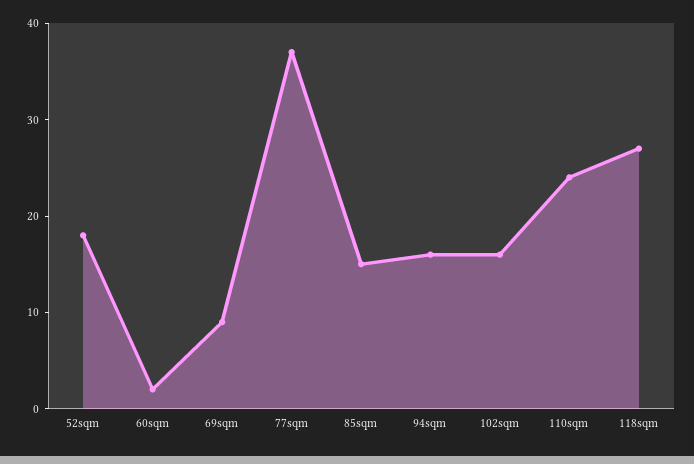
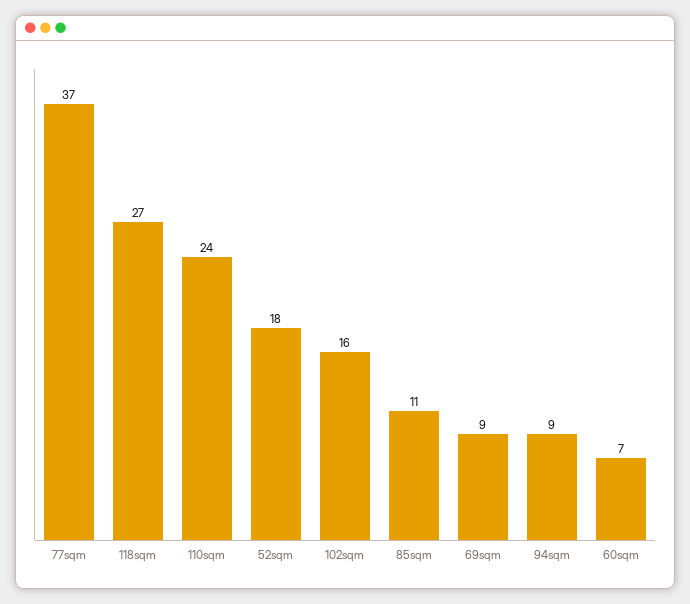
60sqm: 2 -> 7
85sqm: 15 -> 11
94sqm: 16 -> 9

